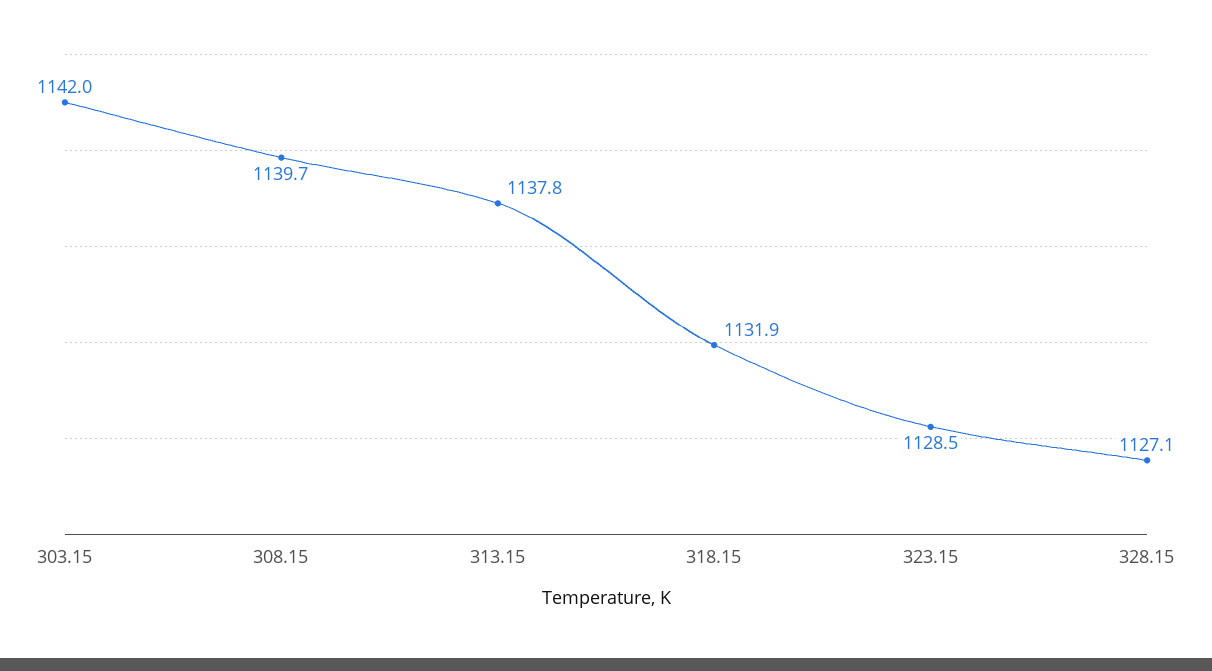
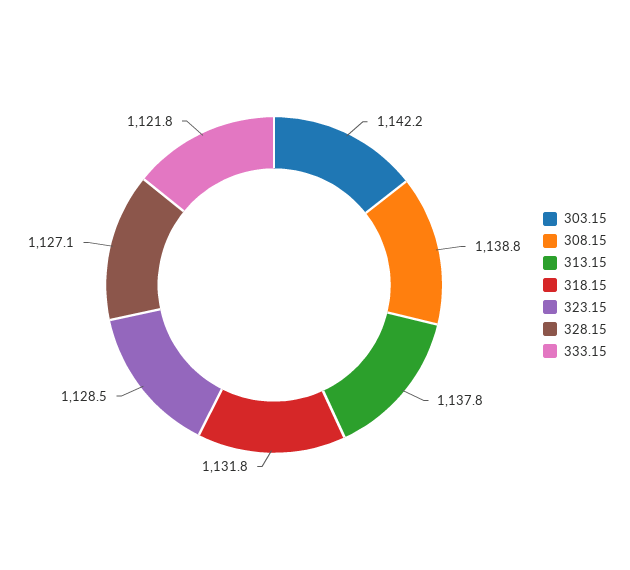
303.15: 1142 -> 1142.2
308.15: 1139.7 -> 1138.8
318.15: 1131.9 -> 1131.8
333.15: none -> 1121.8

